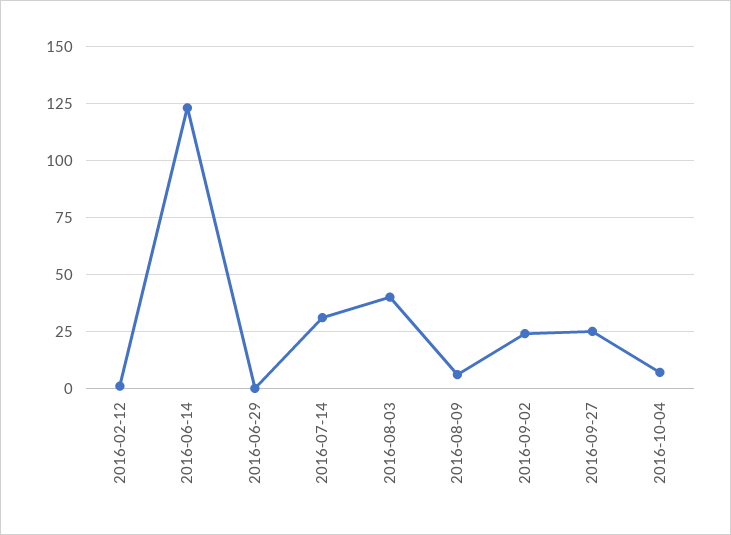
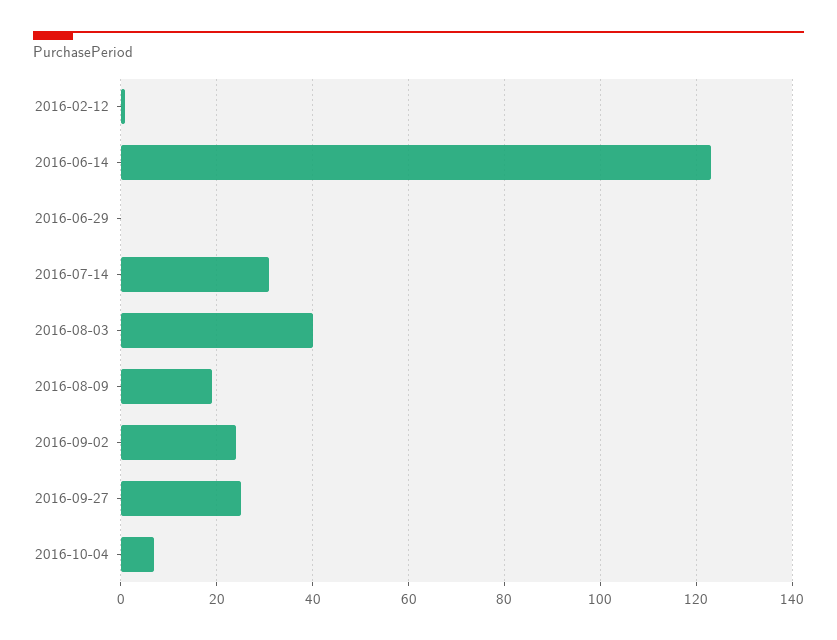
2016-08-09: 5 -> 20

